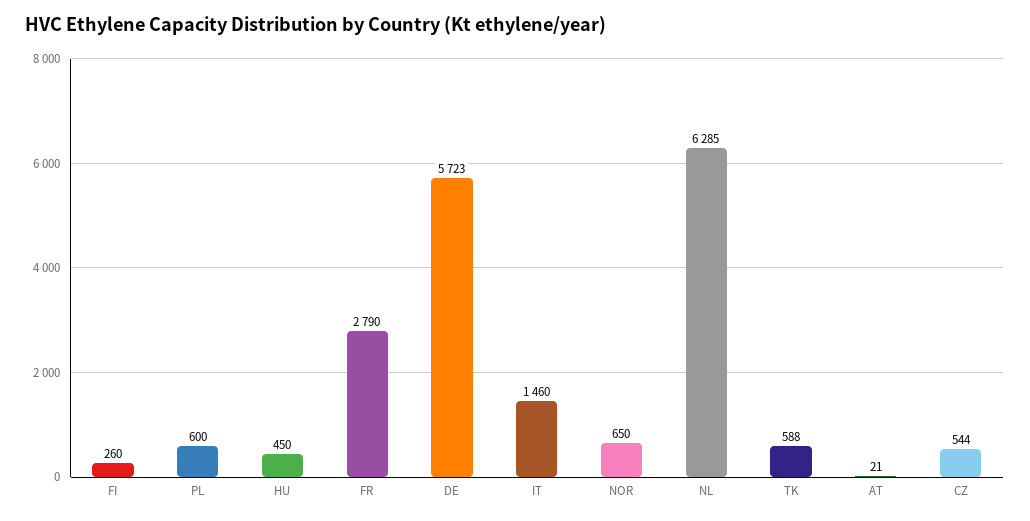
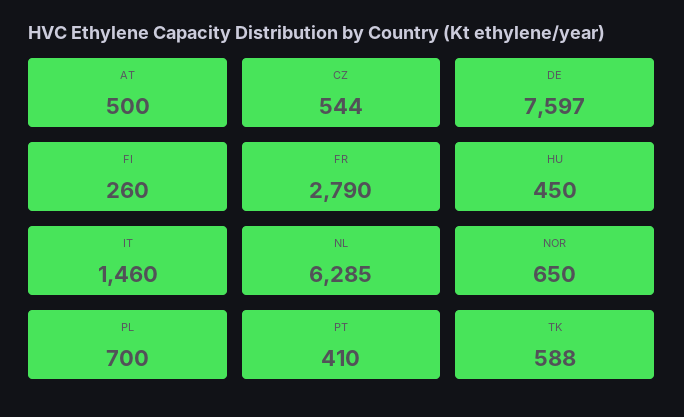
PL: 600 -> 700
DE: 5723 -> 7597
AT: 21 -> 500
PT: none -> 410

